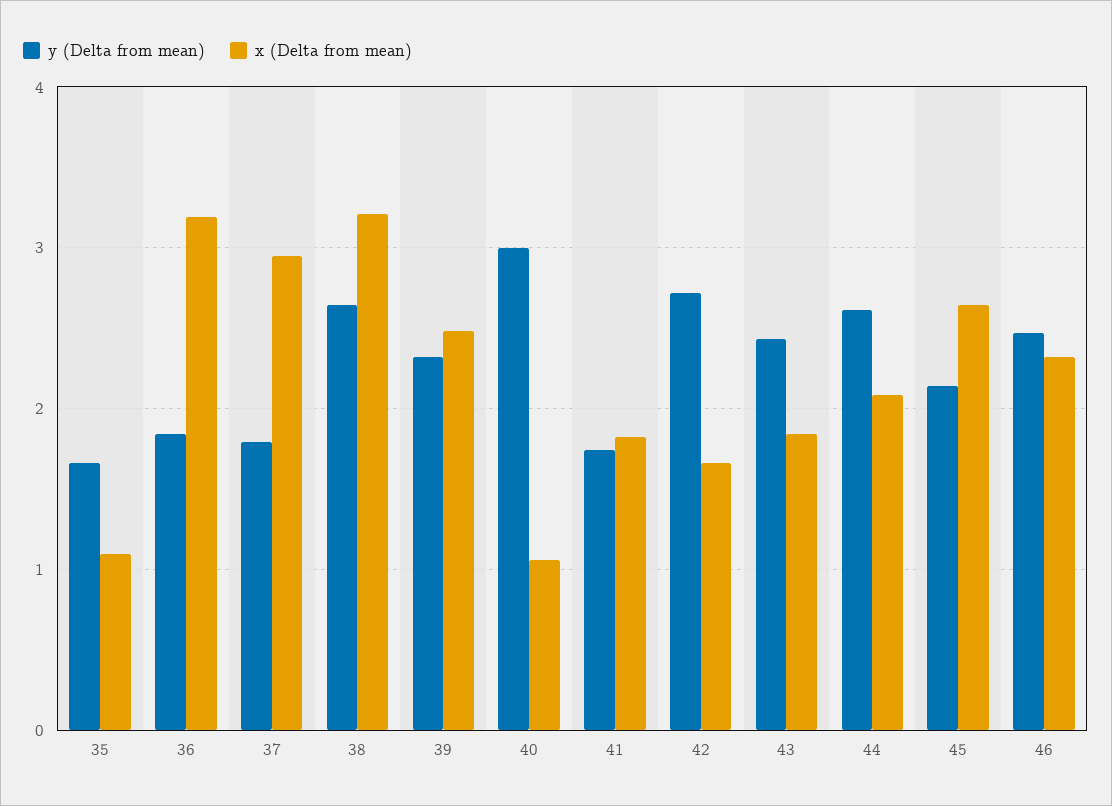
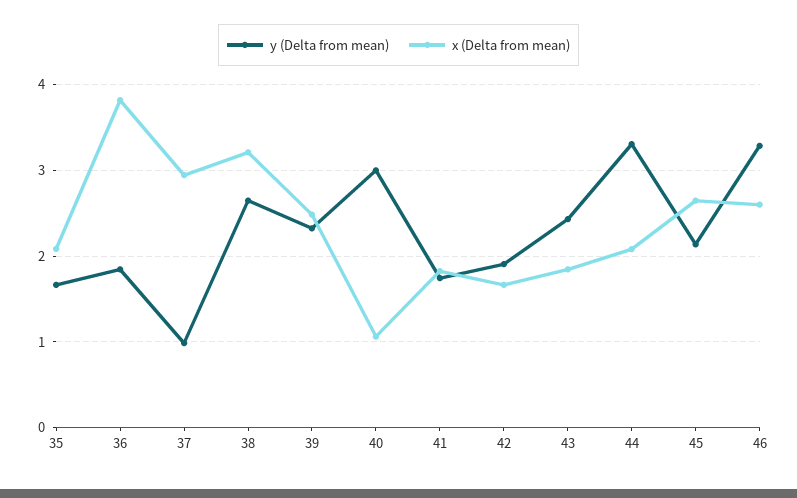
x (Delta from mean), 35: 1.1 -> 2.1
x (Delta from mean), 36: 3.2 -> 3.8
y (Delta from mean), 37: 1.8 -> 1
y (Delta from mean), 42: 2.7 -> 1.9
y (Delta from mean), 44: 2.6 -> 3.3
y (Delta from mean), 46: 2.5 -> 3.3
x (Delta from mean), 46: 2.3 -> 2.6

